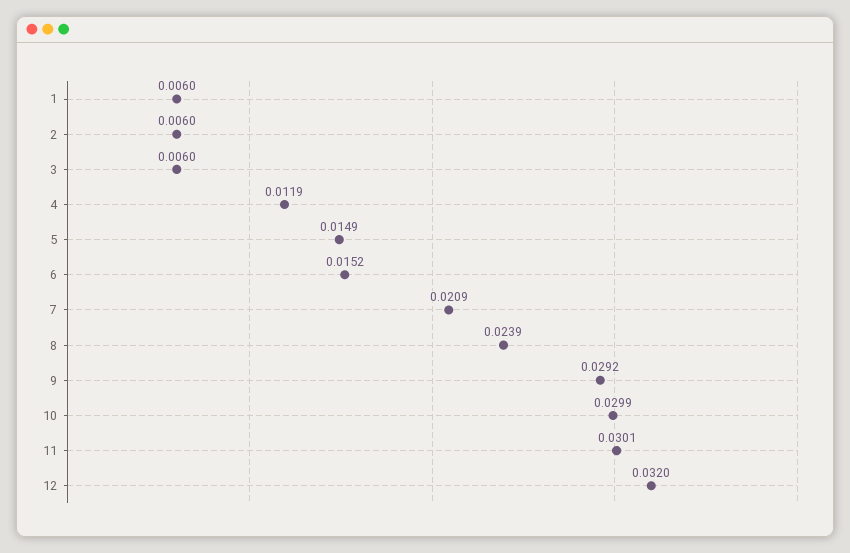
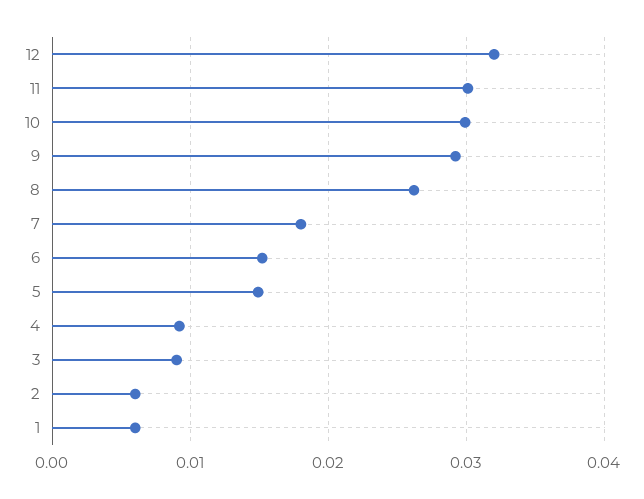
3: 0.006 -> 0.009
4: 0.0119 -> 0.009
7: 0.0209 -> 0.018
8: 0.0239 -> 0.026

